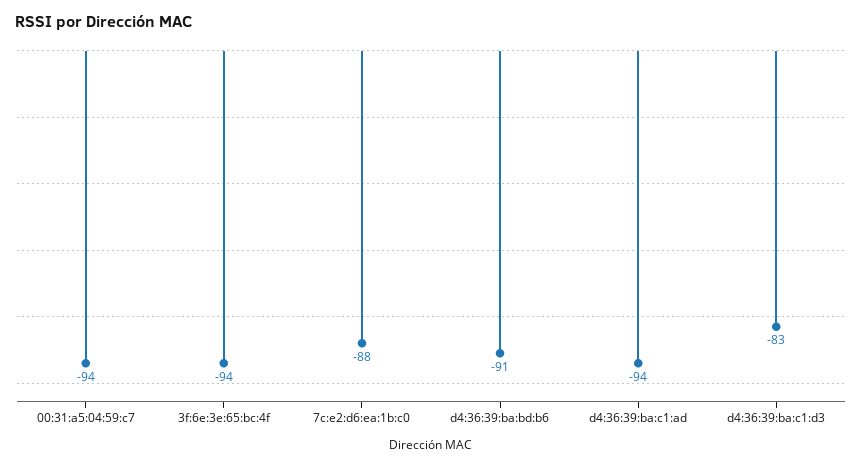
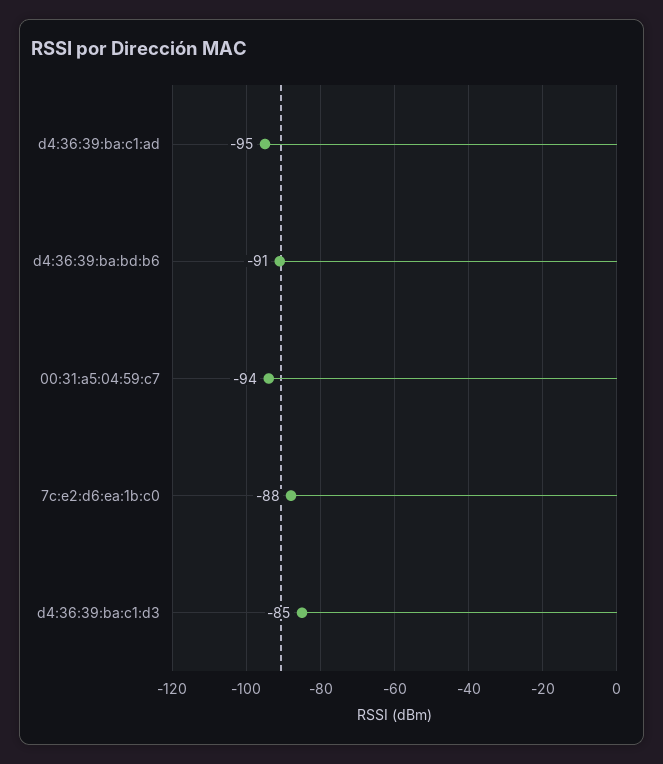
3f:6e:3e:65:bc:4f: -94 -> none
d4:36:39:ba:c1:ad: -94 -> -95
d4:36:39:ba:c1:d3: -83 -> -85

